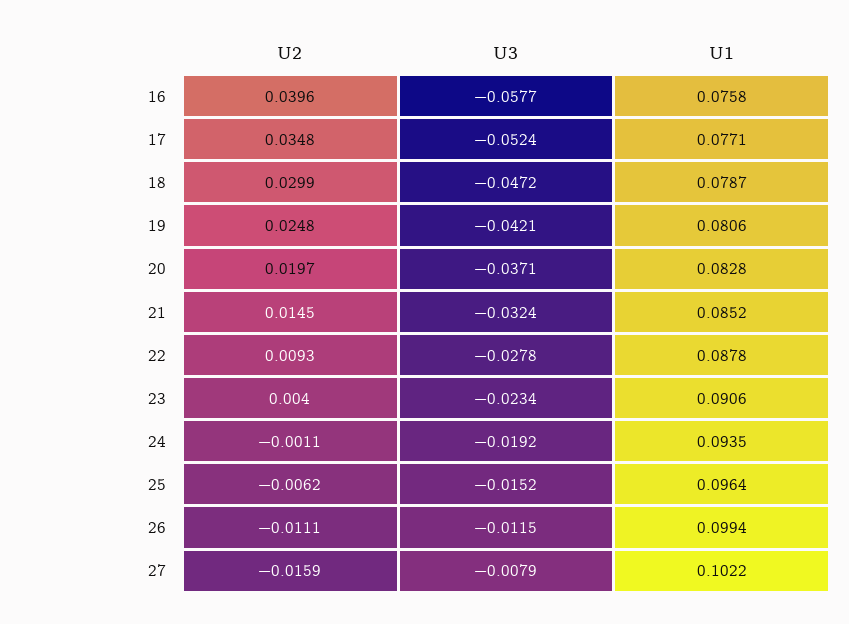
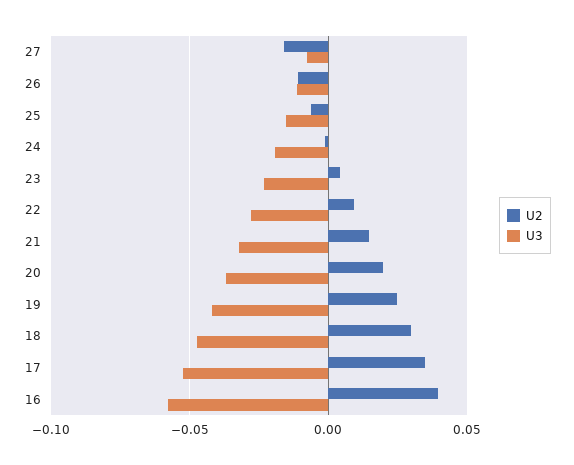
U1, 16: 0.0758 -> none
U1, 17: 0.0771 -> none
U1, 18: 0.0787 -> none
U1, 19: 0.0806 -> none
U1, 20: 0.0828 -> none
U1, 21: 0.0852 -> none
U1, 22: 0.0878 -> none
U1, 23: 0.0906 -> none
U1, 24: 0.0935 -> none
U1, 25: 0.0964 -> none
U1, 26: 0.0994 -> none
U1, 27: 0.1022 -> none

